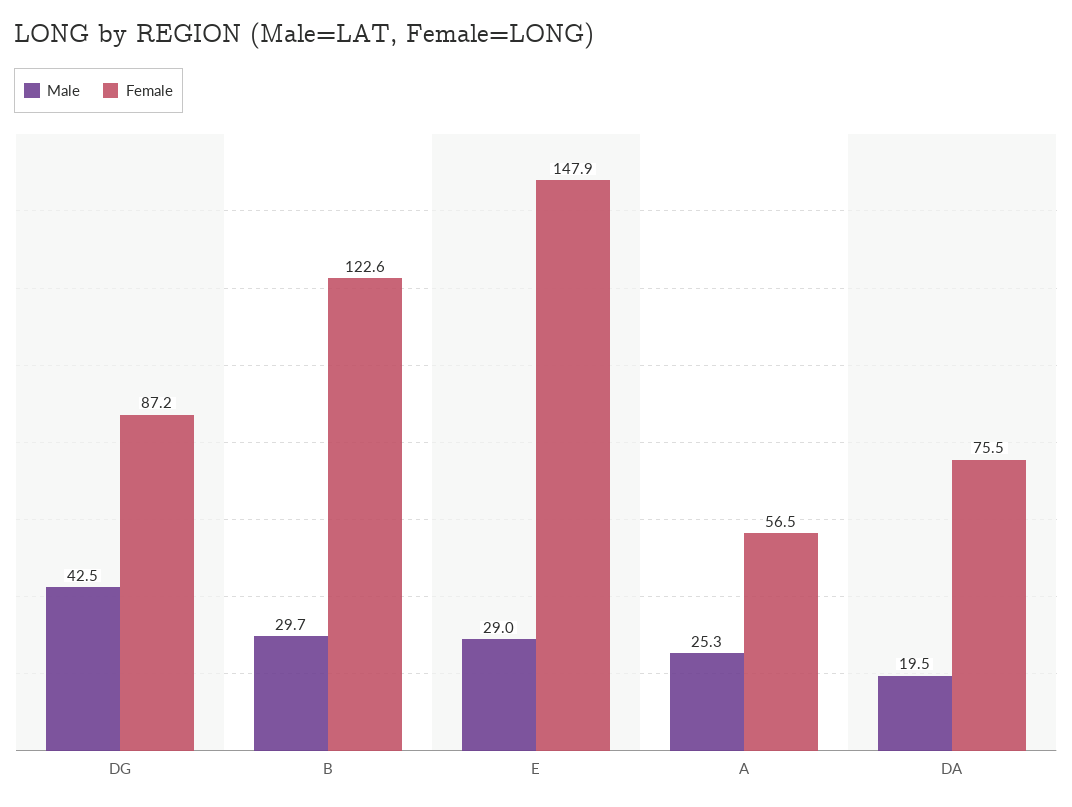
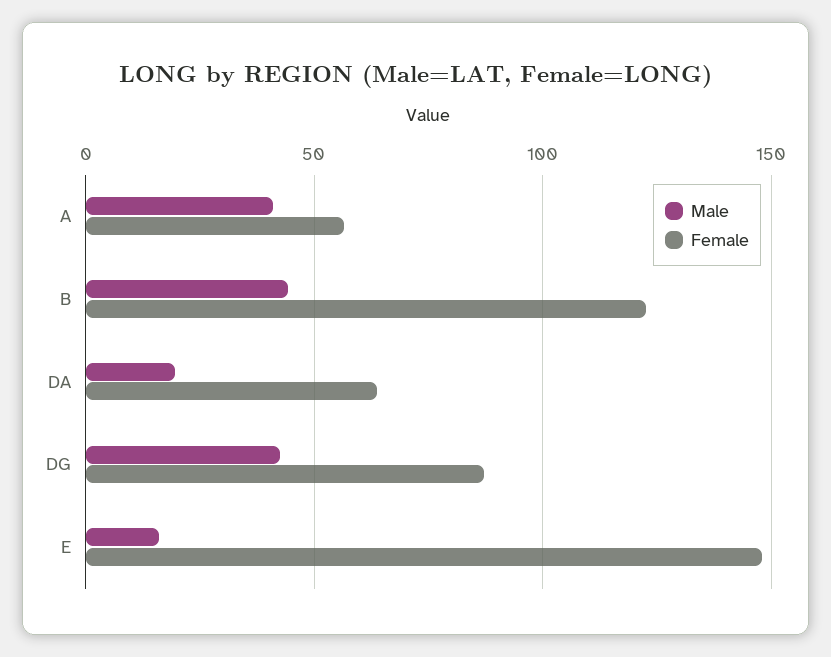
Male, B: 29.7 -> 45
Male, E: 29 -> 15
Male, A: 25.3 -> 40
Female, DA: 75.5 -> 65

